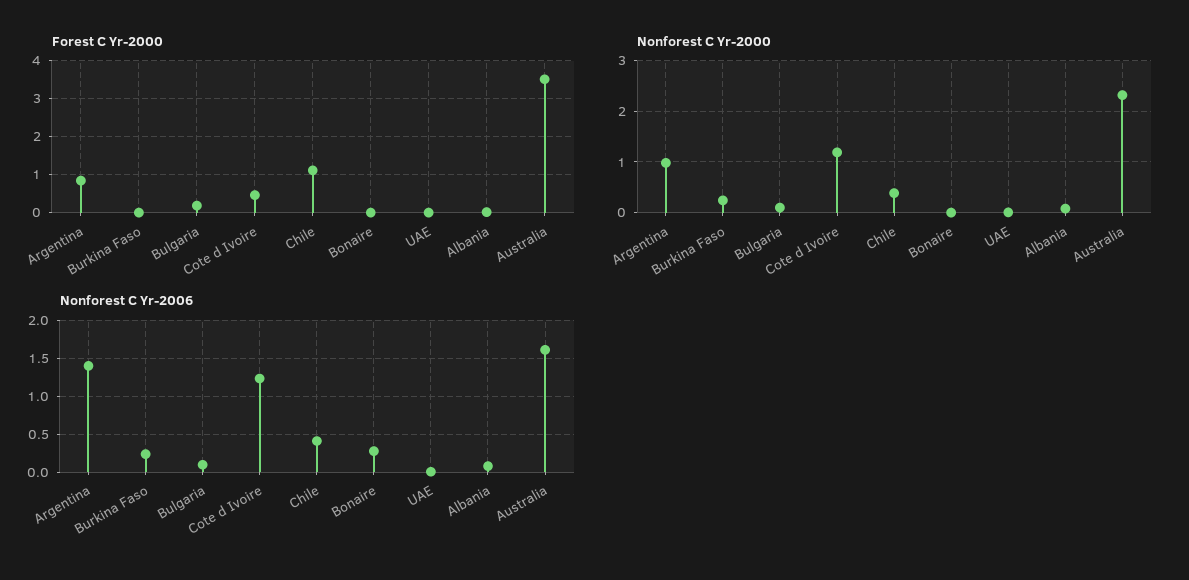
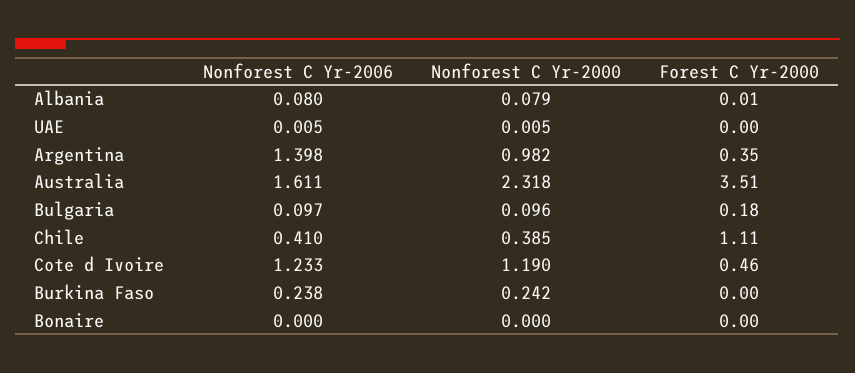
Forest C Yr-2000, Argentina: 0.8 -> 0.35
Nonforest C Yr-2006, Bonaire: 0.3 -> 0

